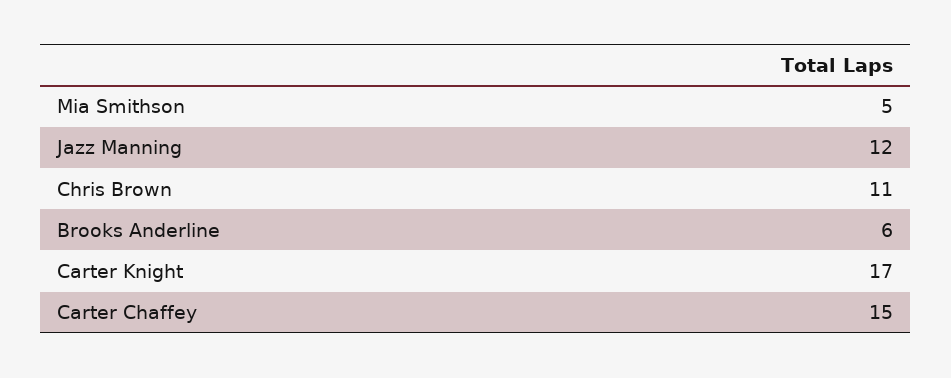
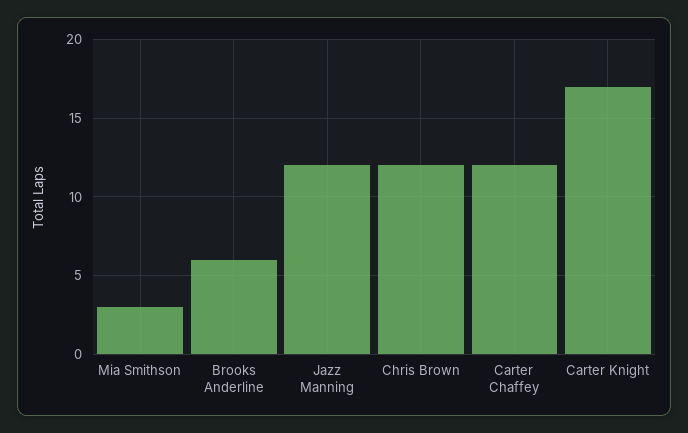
Mia Smithson: 5 -> 3
Chris Brown: 11 -> 12
Carter Chaffey: 15 -> 12

